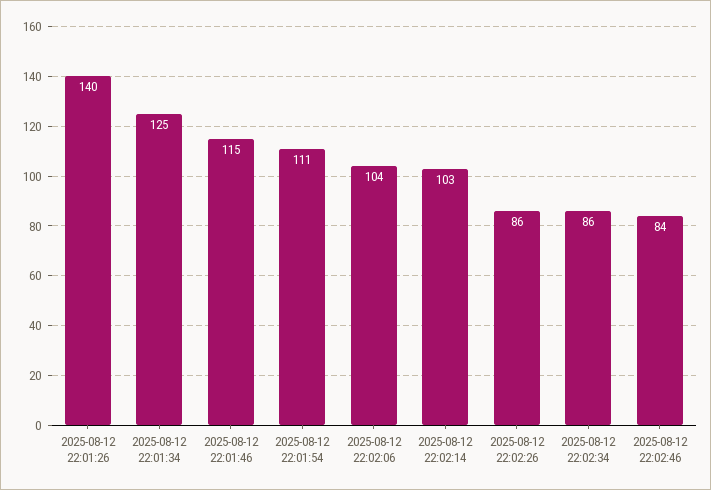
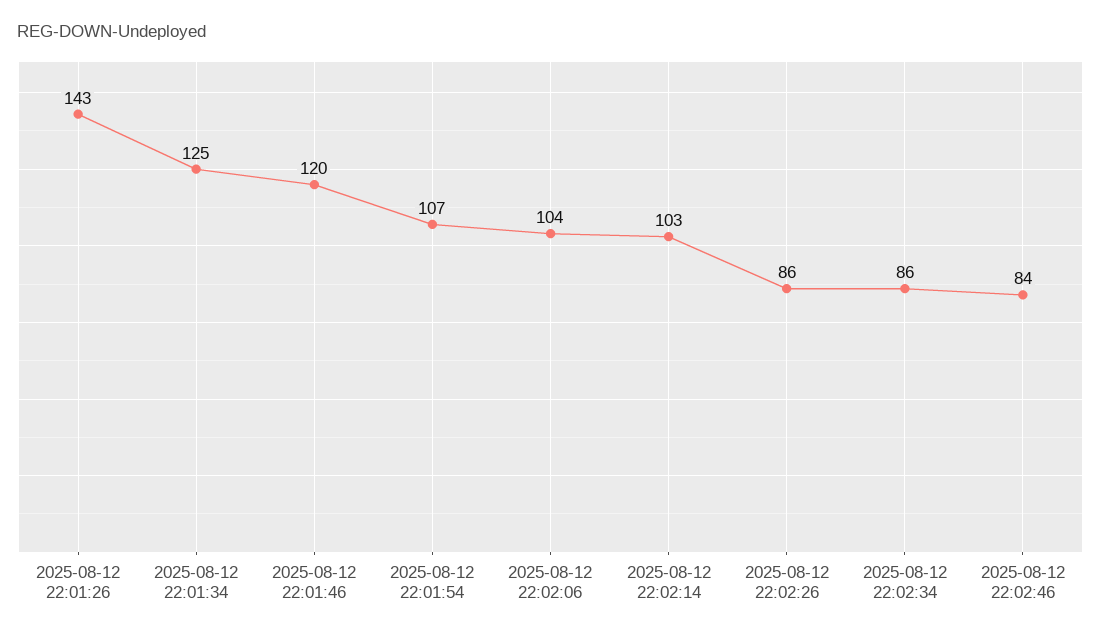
2025-08-12 22:01:26: 140 -> 143
2025-08-12 22:01:46: 115 -> 120
2025-08-12 22:01:54: 111 -> 107

